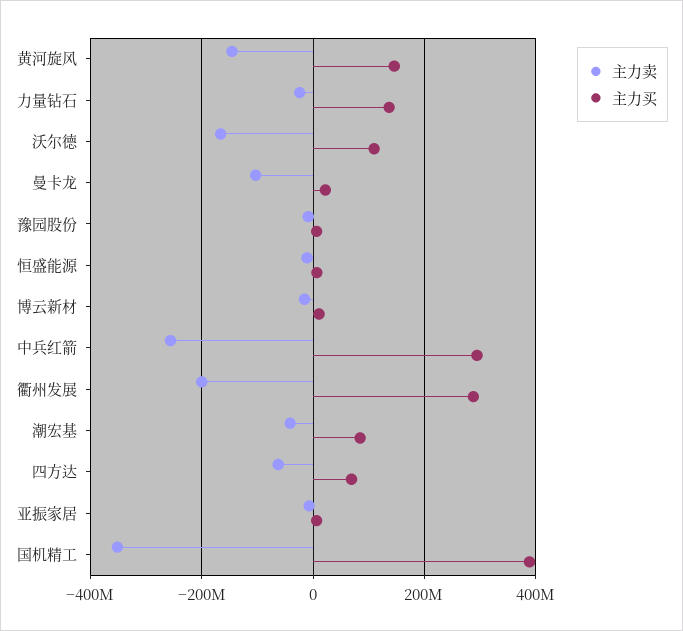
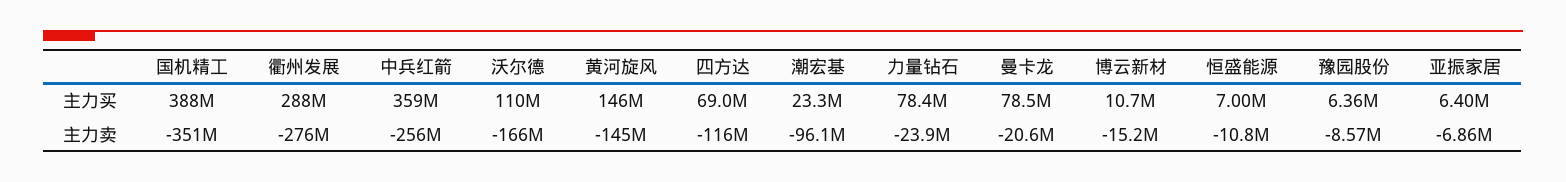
主力买, 力量钻石: 140000000 -> 78400000
主力卖, 曼卡龙: -100000000 -> -20600000
主力买, 曼卡龙: 20000000 -> 78500000
主力买, 中兵红箭: 300000000 -> 359000000
主力卖, 衢州发展: -200000000 -> -276000000
主力卖, 潮宏基: -40000000 -> -96100000
主力买, 潮宏基: 80000000 -> 23300000
主力卖, 四方达: -60000000 -> -116000000

